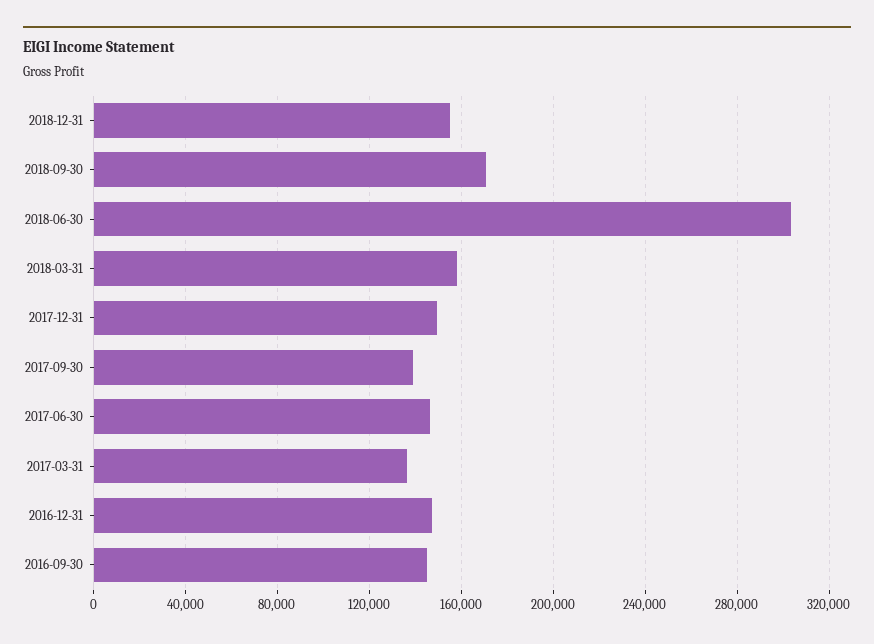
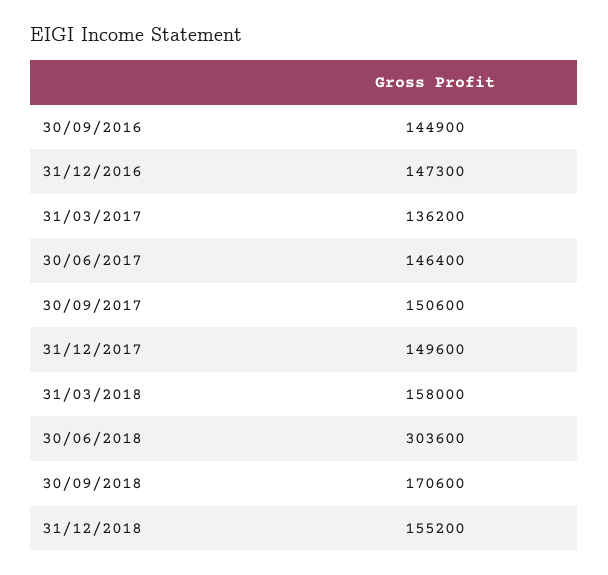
2017-09-30: 140000 -> 150600

